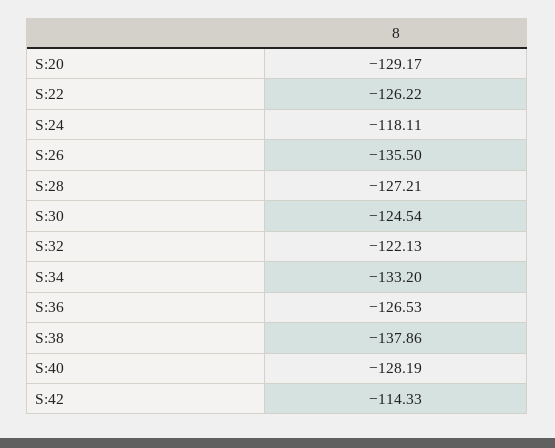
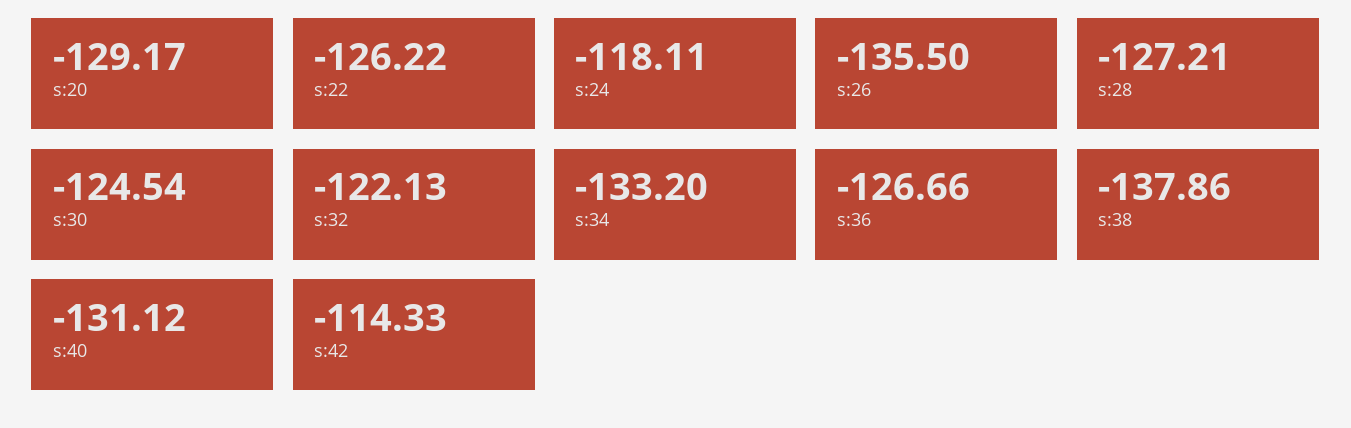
S:36: -126.53 -> -126.66
S:40: -128.19 -> -131.12

